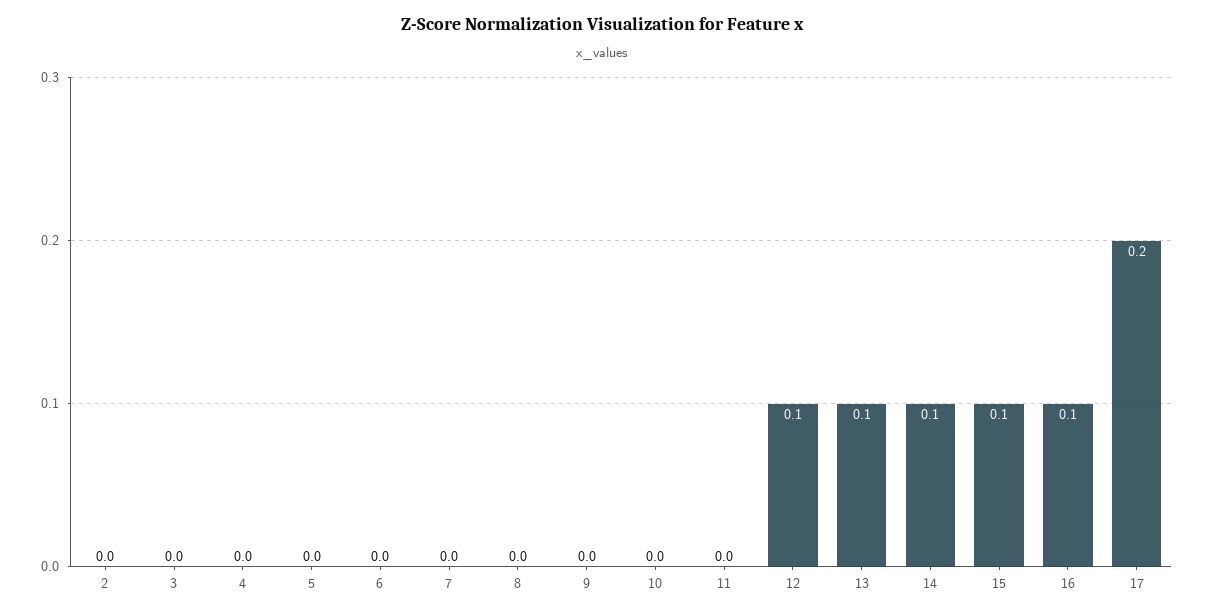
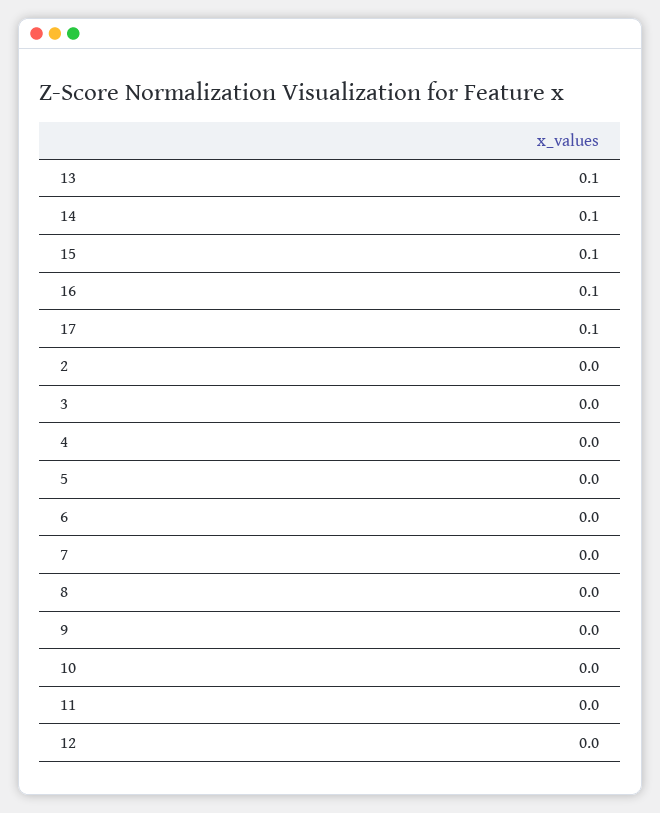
12: 0.1 -> 0
17: 0.2 -> 0.1

